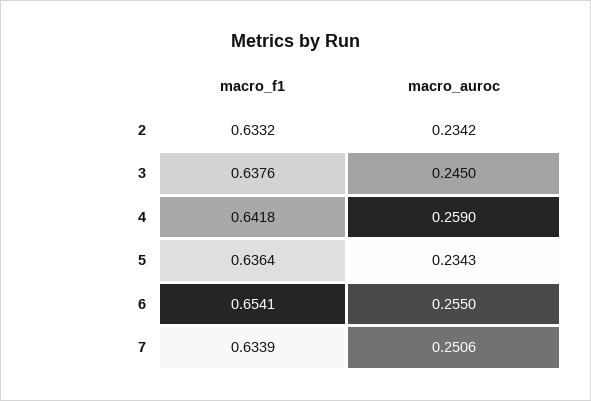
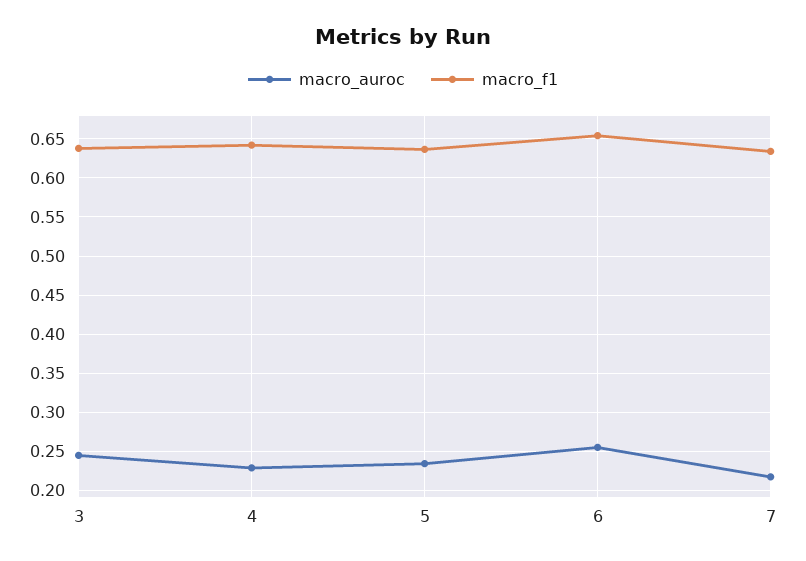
macro_f1, 2: 0.6332 -> none
macro_auroc, 2: 0.2342 -> none
macro_auroc, 4: 0.259 -> 0.23
macro_auroc, 7: 0.2506 -> 0.22

